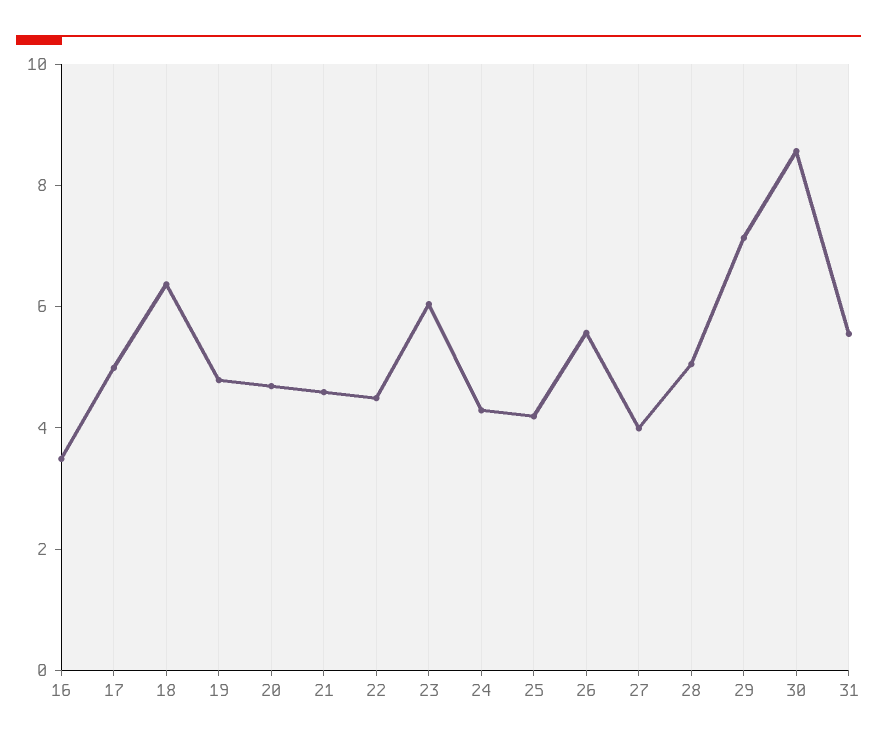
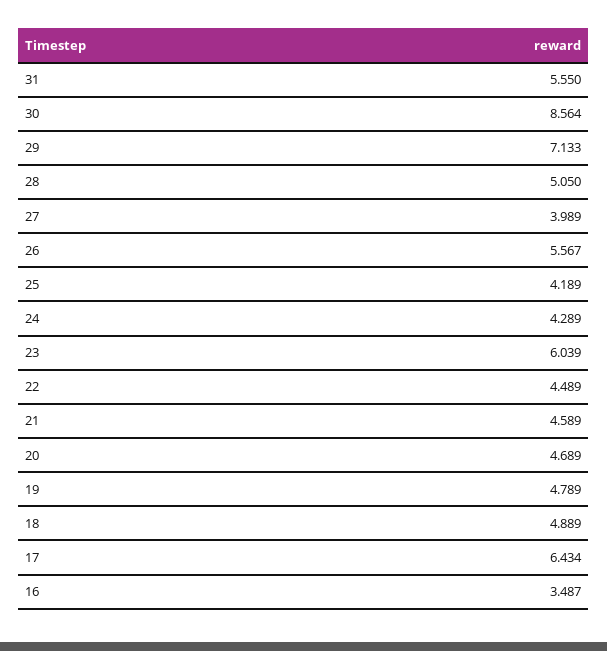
17: 5 -> 6.434
18: 6.5 -> 4.889

